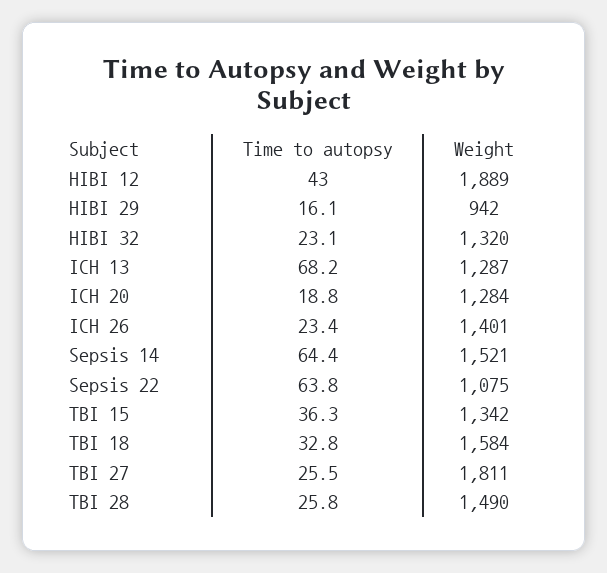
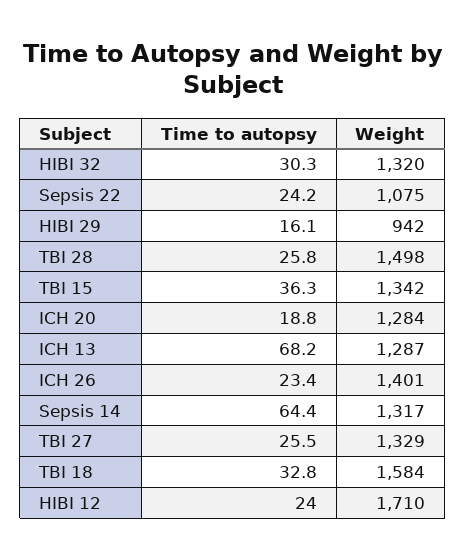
Time to autopsy, HIBI 12: 43 -> 24
Weight, HIBI 12: 1889 -> 1710
Time to autopsy, HIBI 32: 23.1 -> 30.3
Weight, Sepsis 14: 1521 -> 1317
Time to autopsy, Sepsis 22: 63.8 -> 24.2
Weight, TBI 27: 1811 -> 1329
Weight, TBI 28: 1490 -> 1498

